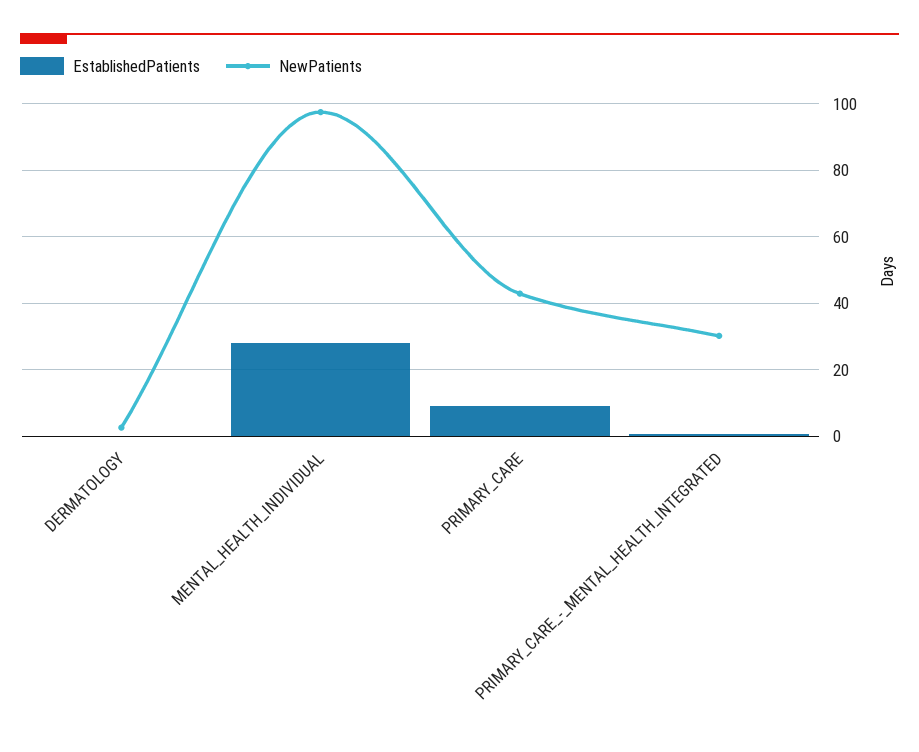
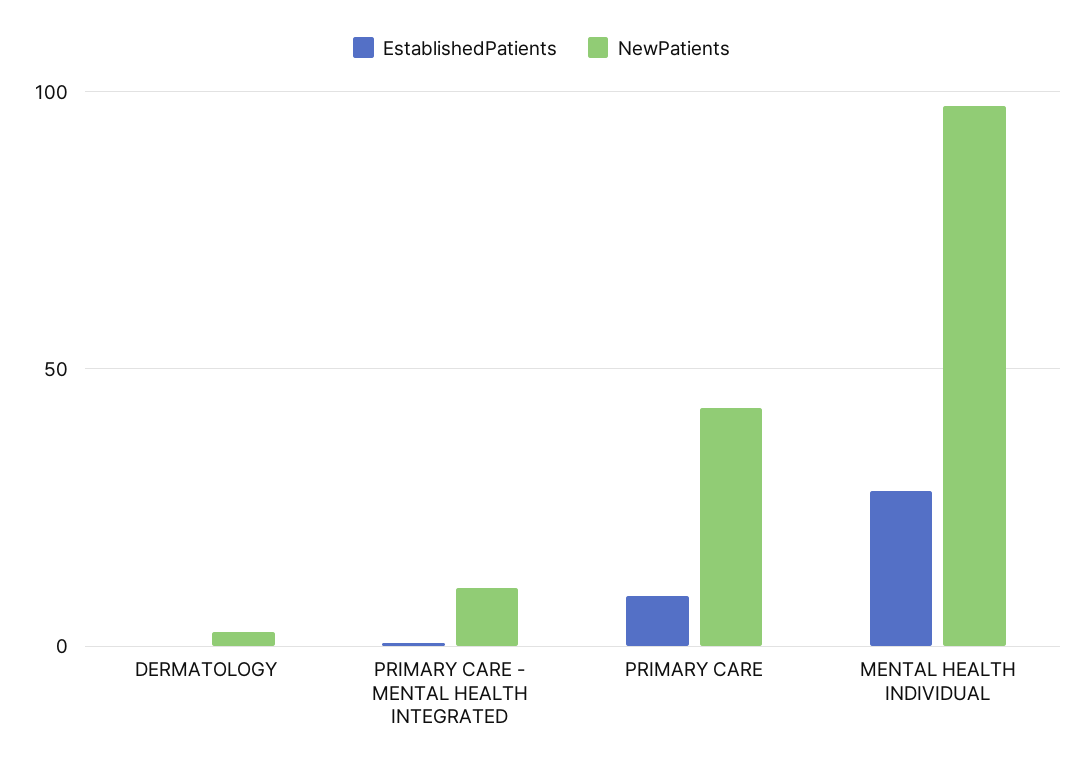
NewPatients, PRIMARY_CARE_-_MENTAL_HEALTH_INTEGRATED: 30 -> 10

